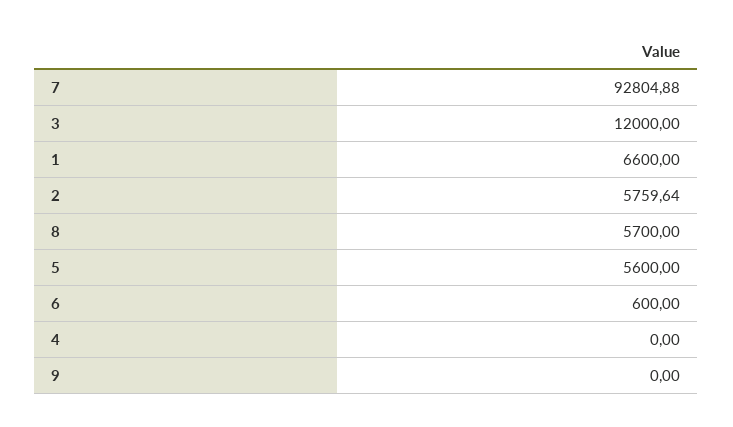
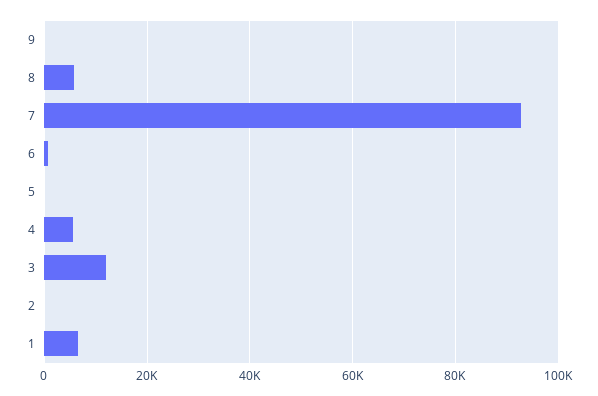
2: 5759.64 -> 0
5: 5600 -> 0
4: 0 -> 6000

